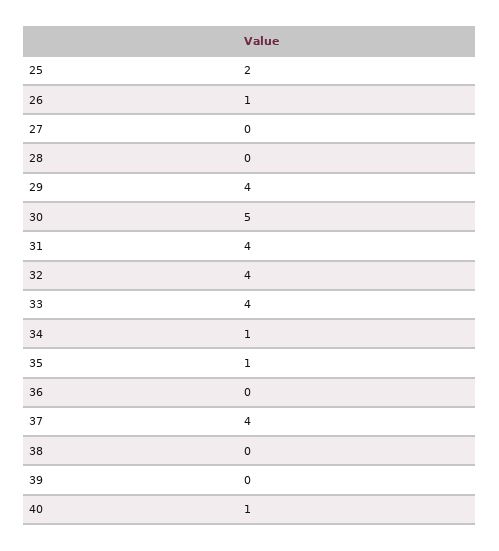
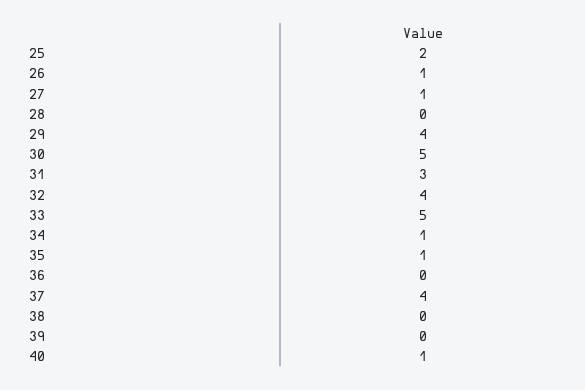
27: 0 -> 1
31: 4 -> 3
33: 4 -> 5

